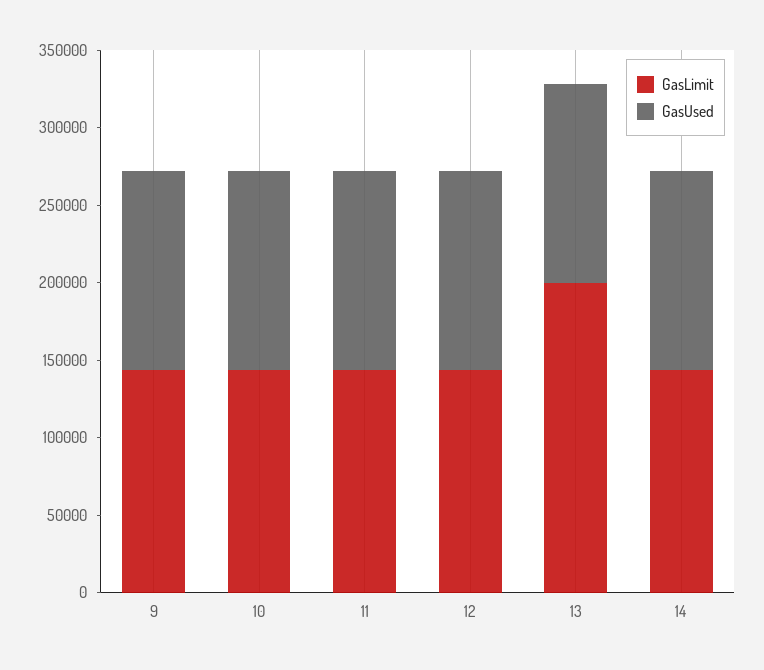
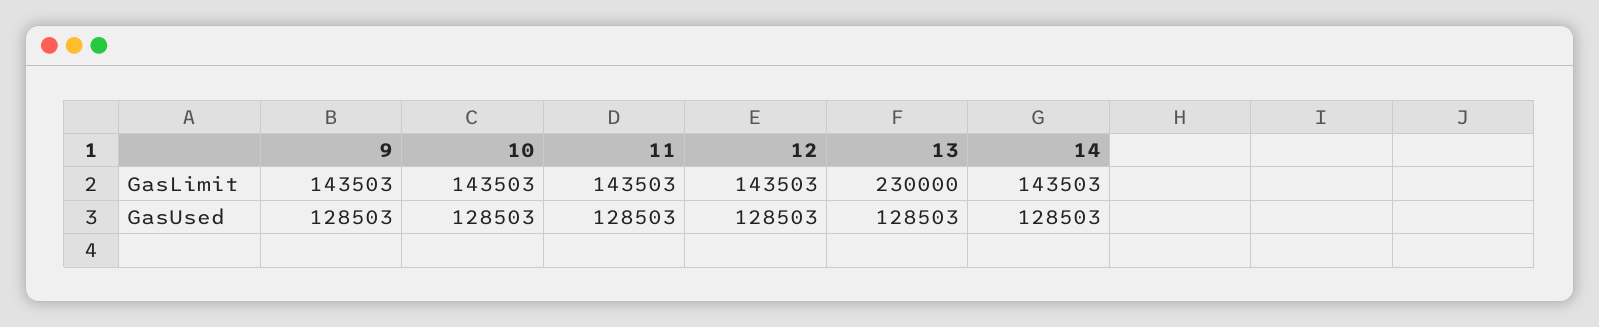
GasLimit, 13: 200000 -> 230000

